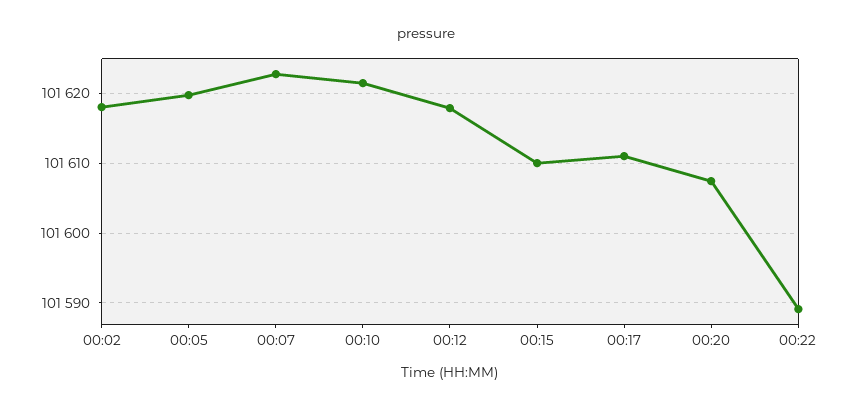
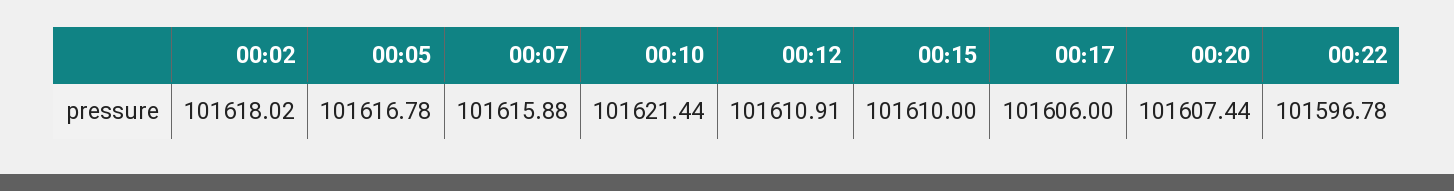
00:05: 101620 -> 101616.78
00:07: 101623 -> 101615.88
00:12: 101618 -> 101610.91
00:17: 101611 -> 101606
00:22: 101589 -> 101596.78

